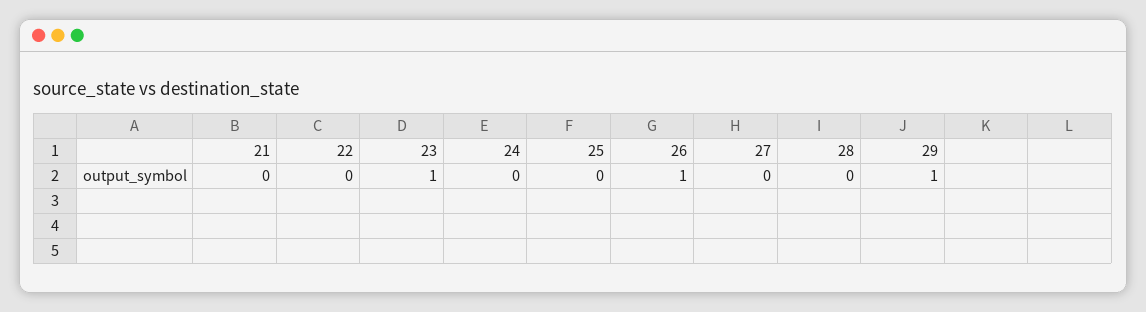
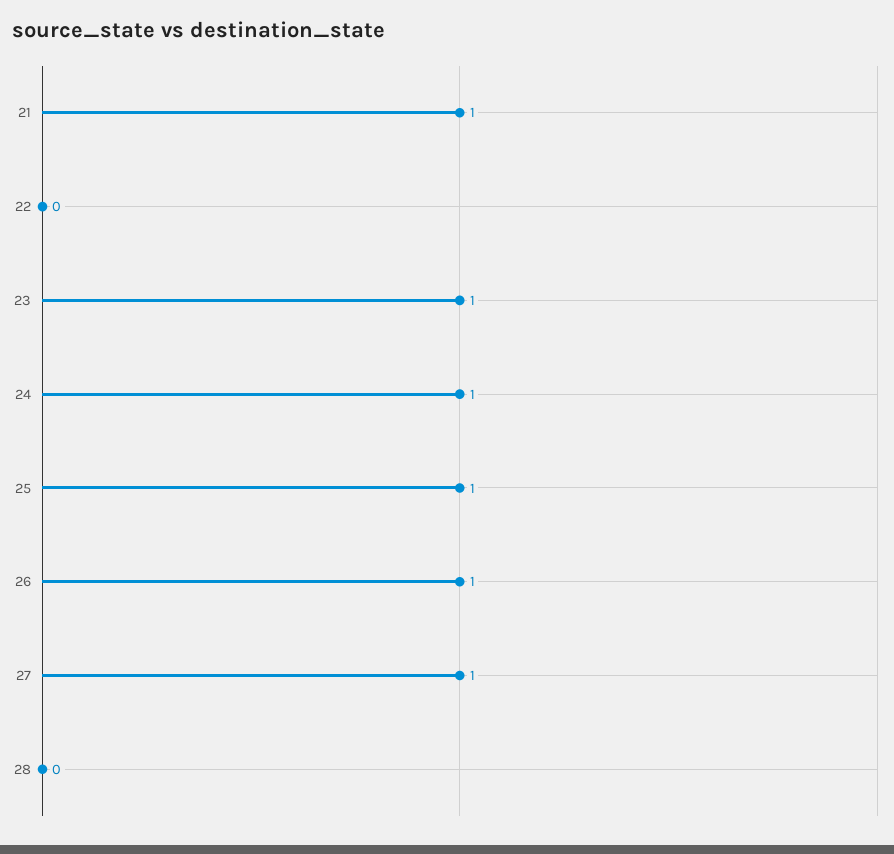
21: 0 -> 1
24: 0 -> 1
25: 0 -> 1
27: 0 -> 1
29: 1 -> none

